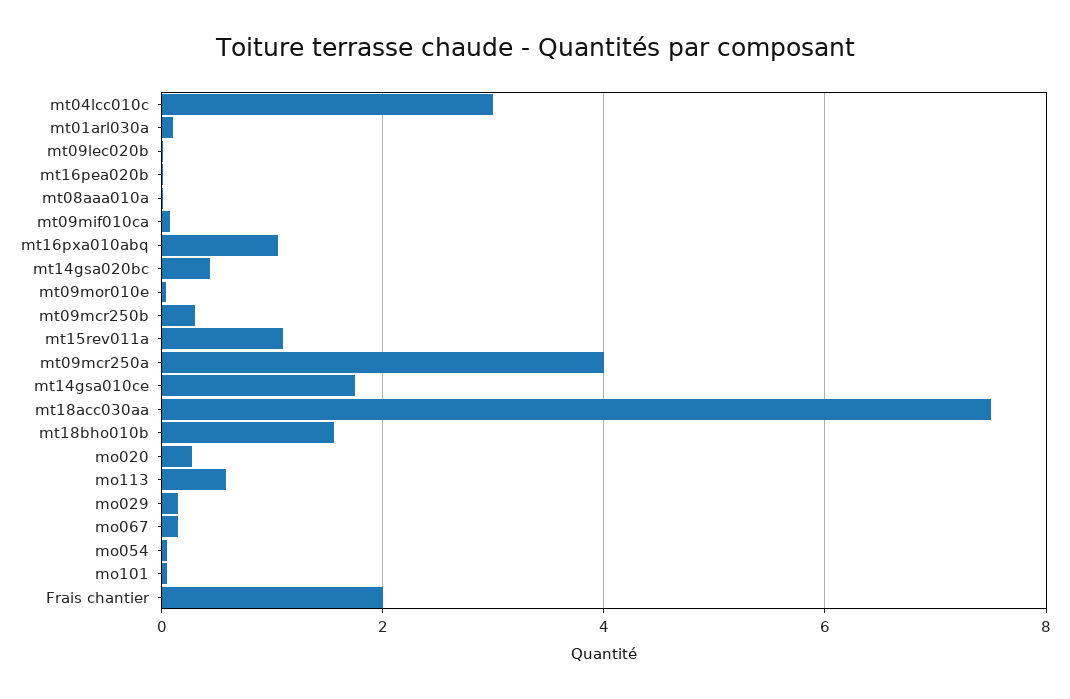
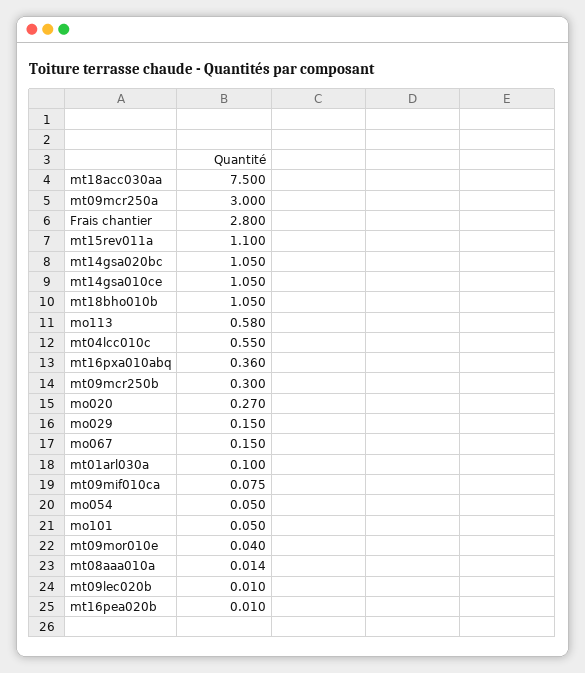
mt04lcc010c: 3 -> 0.55
mt16pxa010abq: 1 -> 0.36
mt14gsa020bc: 0.4 -> 1.05
mt09mcr250a: 4 -> 3
mt14gsa010ce: 1.8 -> 1.05
mt18bho010b: 1.6 -> 1.05
Frais chantier: 2 -> 2.8

